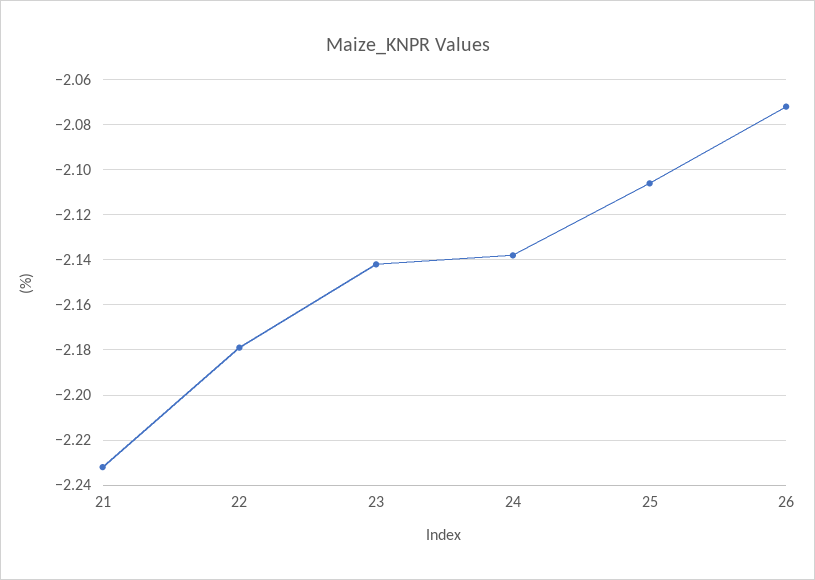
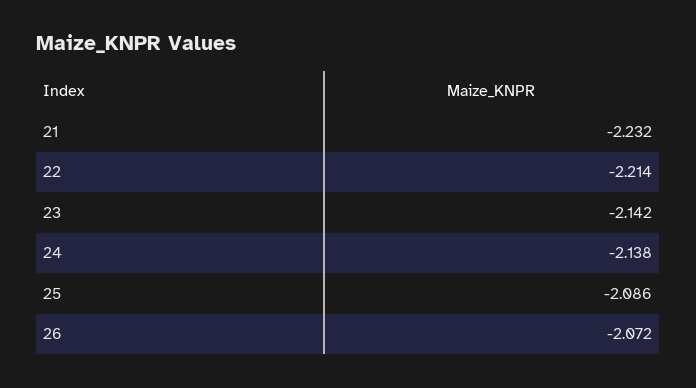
22: -2.18 -> -2.214
25: -2.105 -> -2.086

